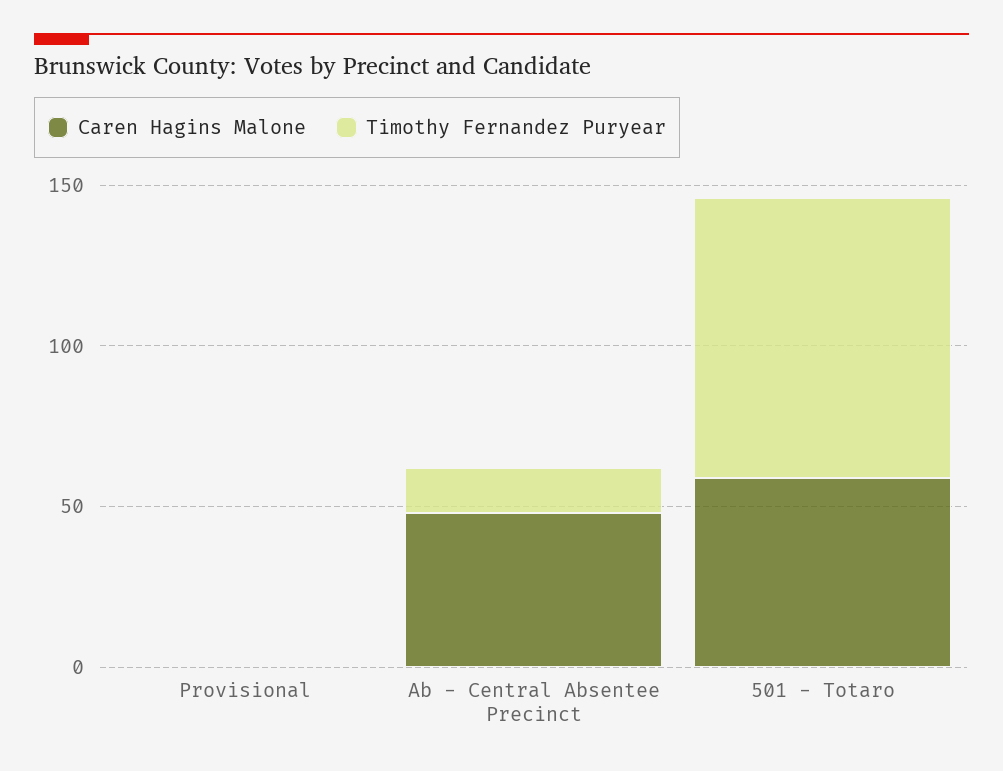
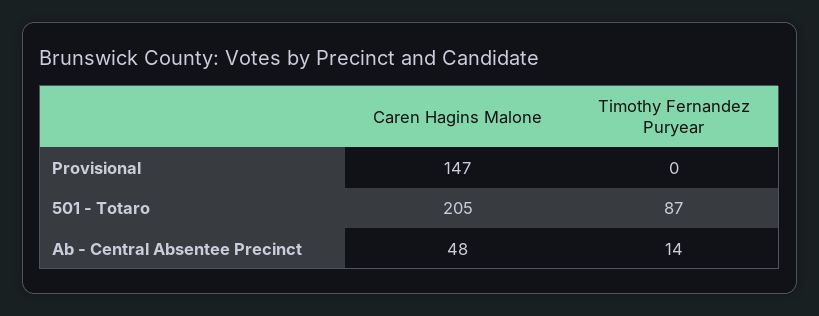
Caren Hagins Malone, Provisional: 0 -> 147
Caren Hagins Malone, 501 - Totaro: 60 -> 205

